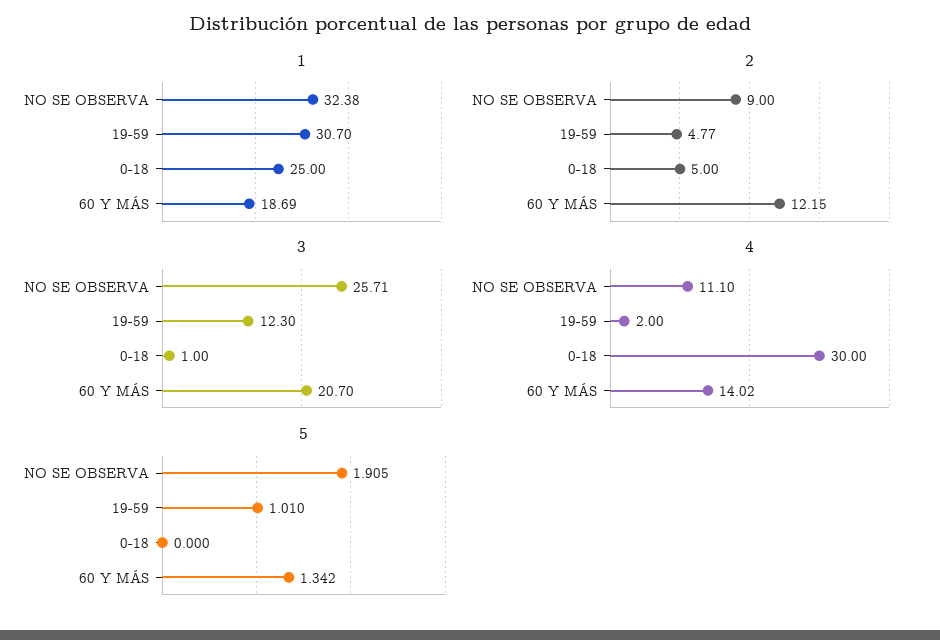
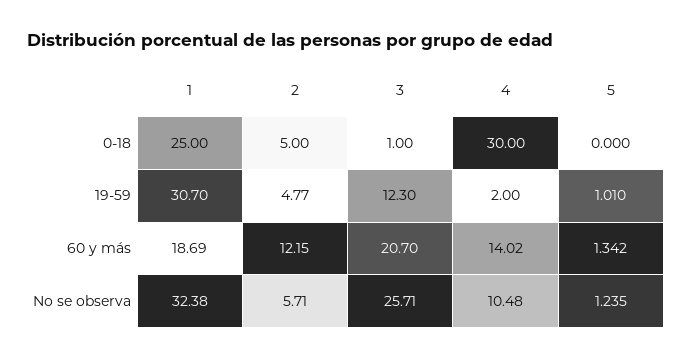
2, NO SE OBSERVA: 9 -> 5.71
4, NO SE OBSERVA: 11.1 -> 10.48
5, NO SE OBSERVA: 1.905 -> 1.235

